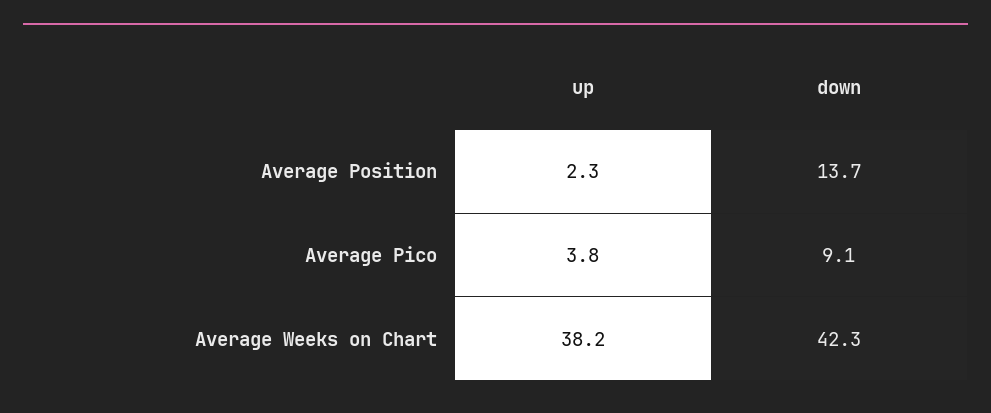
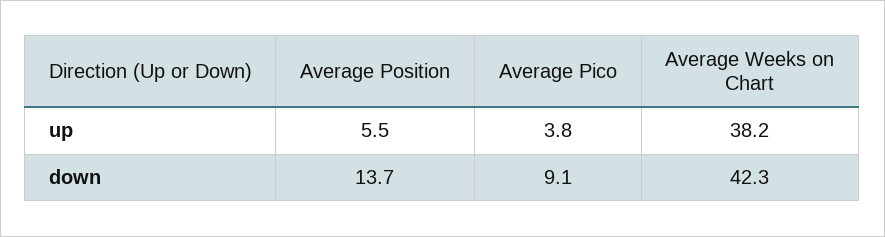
up, Average Position: 2.3 -> 5.5

